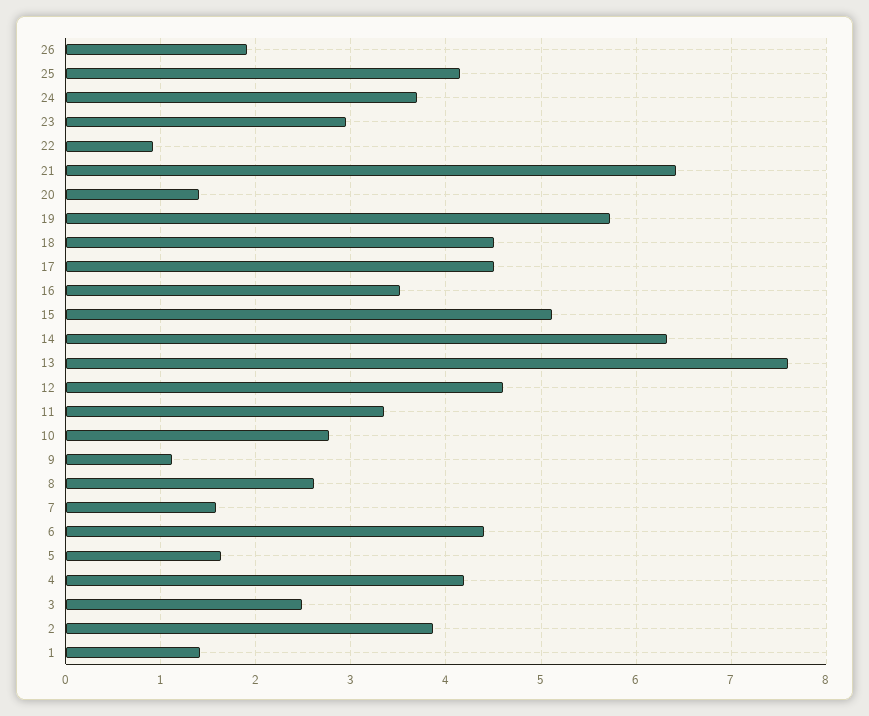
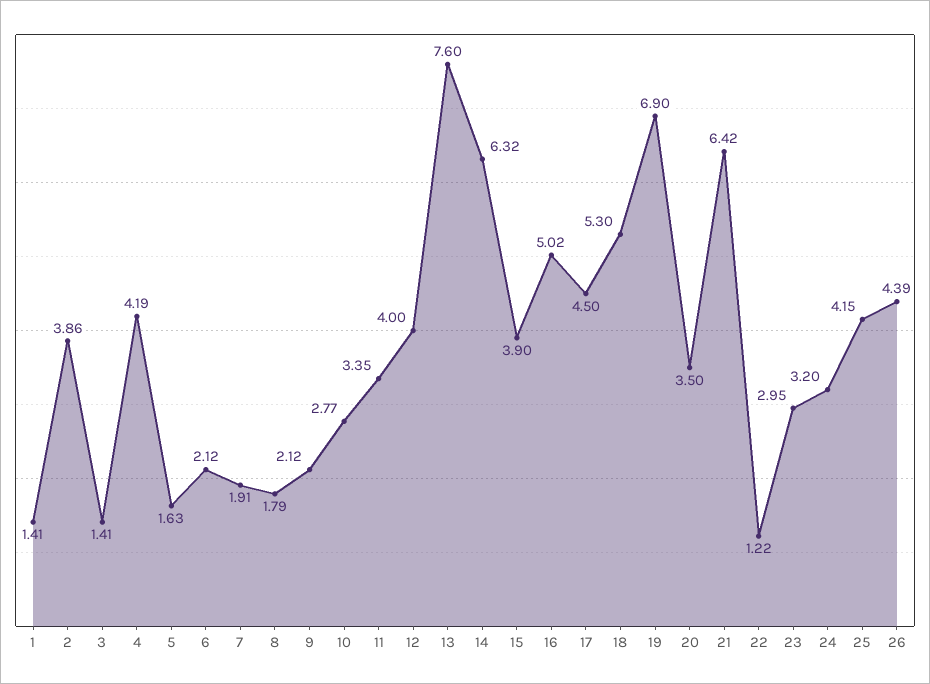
26: 1.9 -> 4.39
24: 3.7 -> 3.2
22: 0.9 -> 1.22
20: 1.4 -> 3.5
19: 5.7 -> 6.9
18: 4.5 -> 5.3
16: 3.5 -> 5.02
15: 5.1 -> 3.9
12: 4.6 -> 4
9: 1.1 -> 2.12
8: 2.6 -> 1.79
7: 1.6 -> 1.91
6: 4.4 -> 2.12
3: 2.5 -> 1.41

